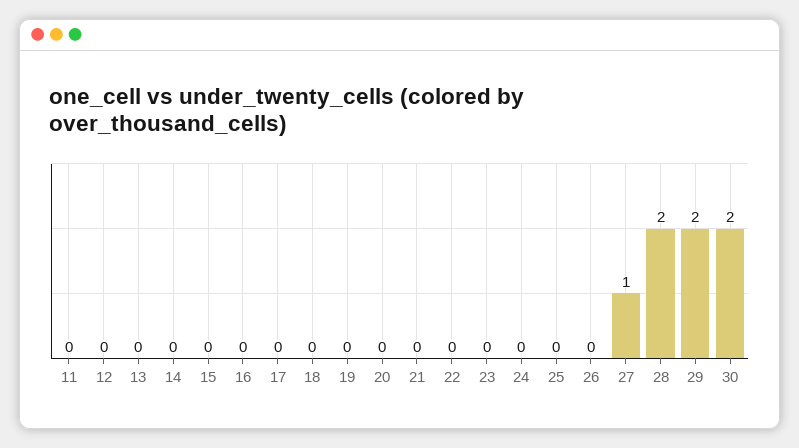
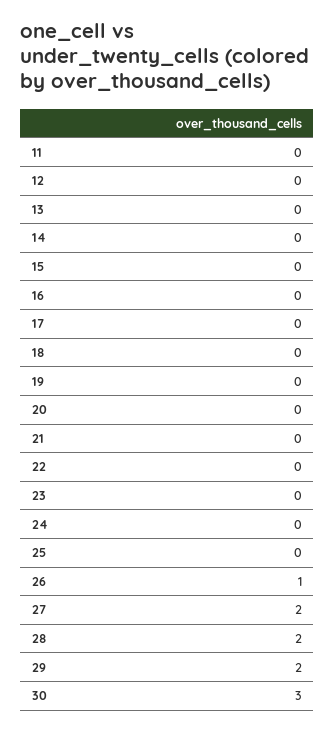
26: 0 -> 1
27: 1 -> 2
30: 2 -> 3

